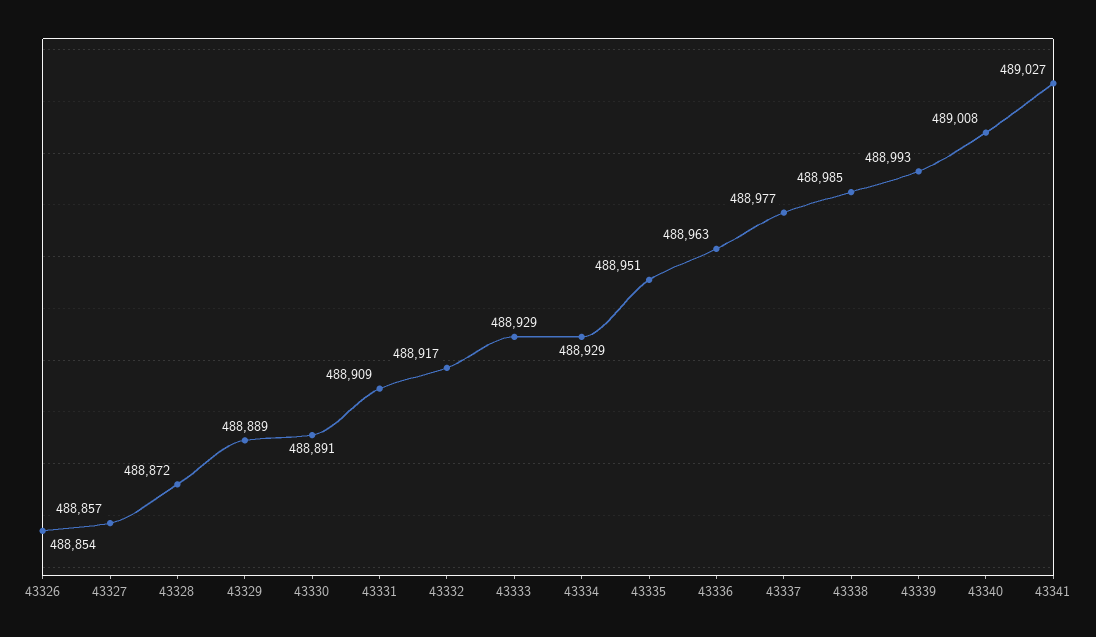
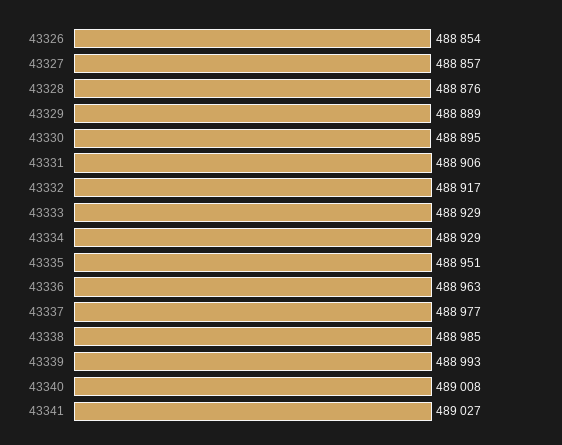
43328: 488872 -> 488876
43330: 488891 -> 488895
43331: 488909 -> 488906

